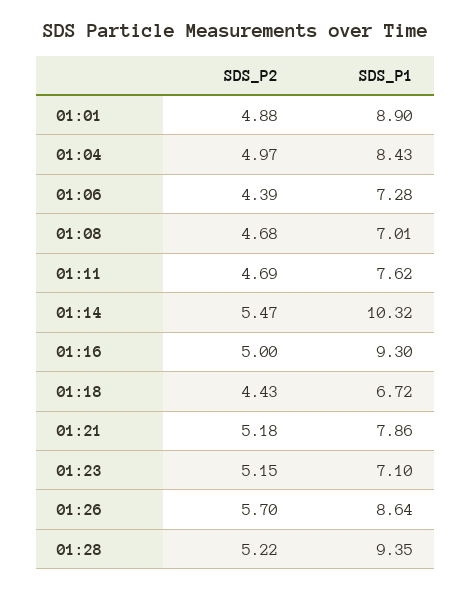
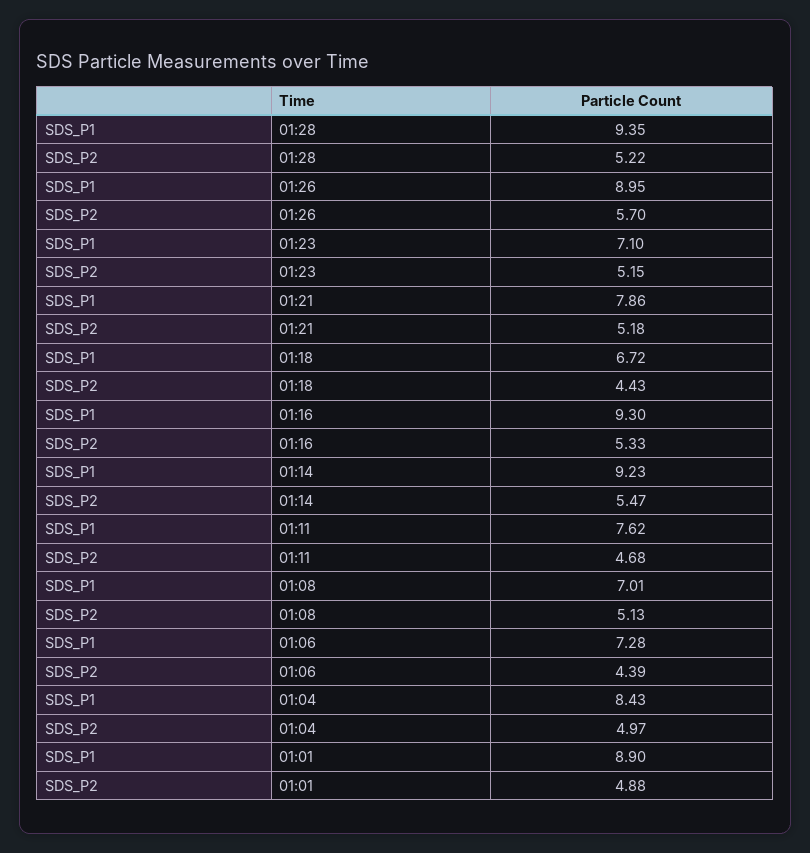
SDS_P2, 01:08: 4.68 -> 5.13
SDS_P2, 01:11: 4.69 -> 4.68
SDS_P1, 01:14: 10.32 -> 9.23
SDS_P2, 01:16: 5 -> 5.33
SDS_P1, 01:26: 8.64 -> 8.95

